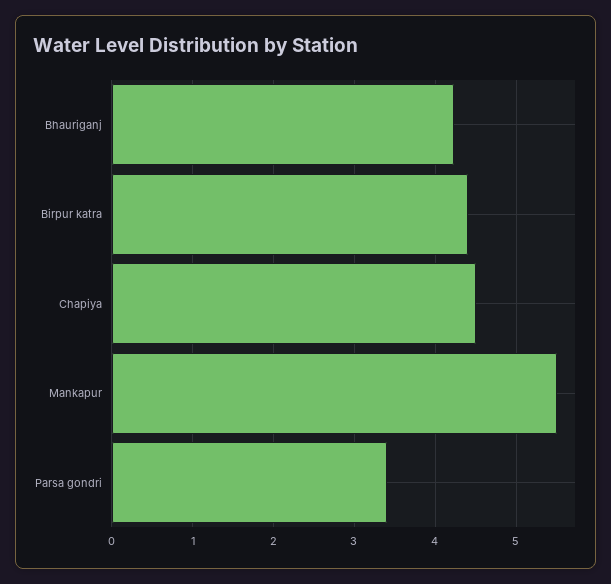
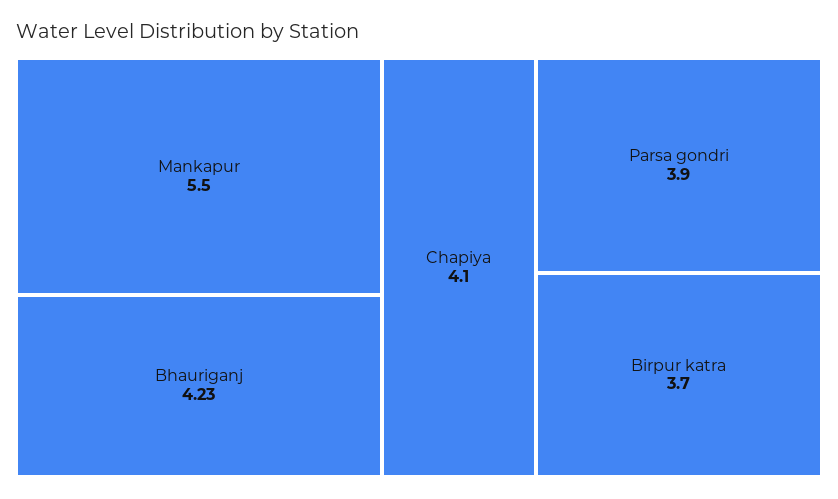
Birpur katra: 4.4 -> 3.7
Chapiya: 4.5 -> 4.1
Parsa gondri: 3.4 -> 3.9

